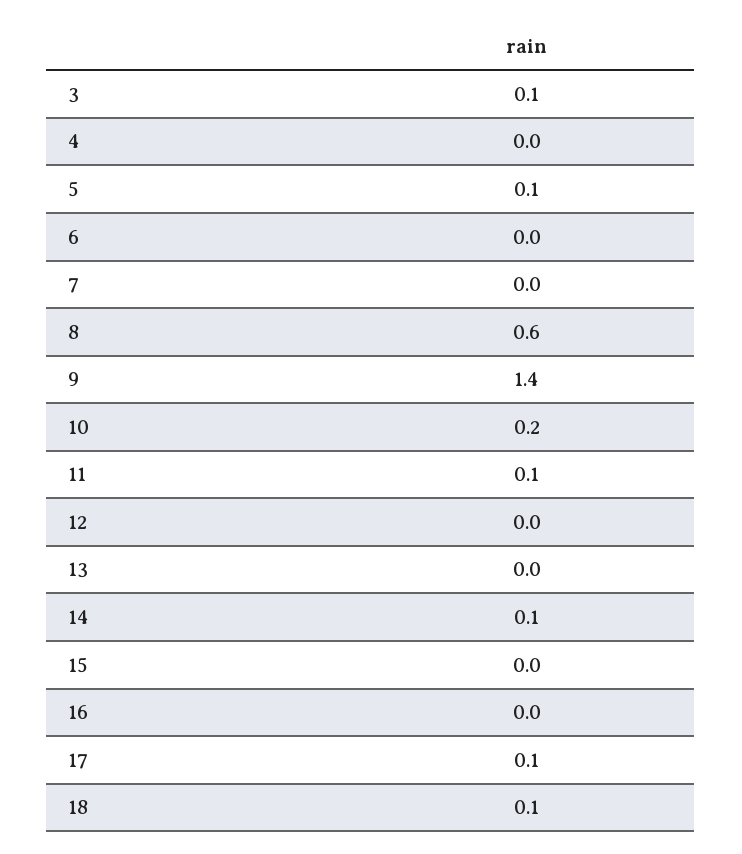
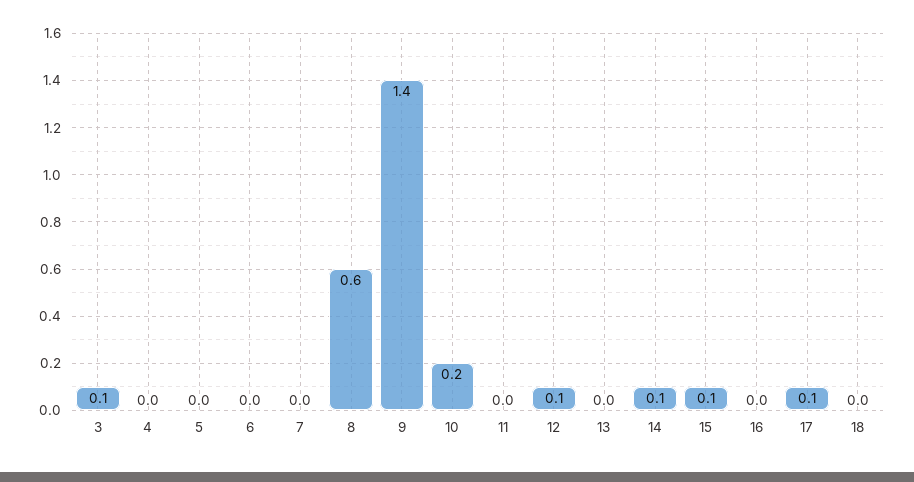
5: 0.1 -> 0
11: 0.1 -> 0
12: 0 -> 0.1
15: 0 -> 0.1
18: 0.1 -> 0

